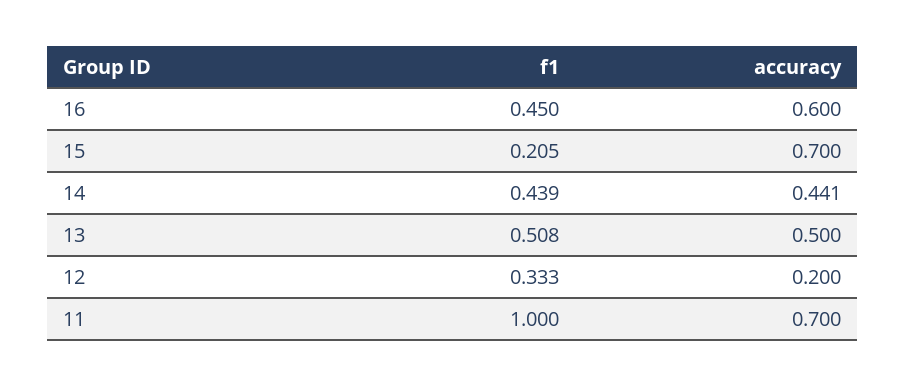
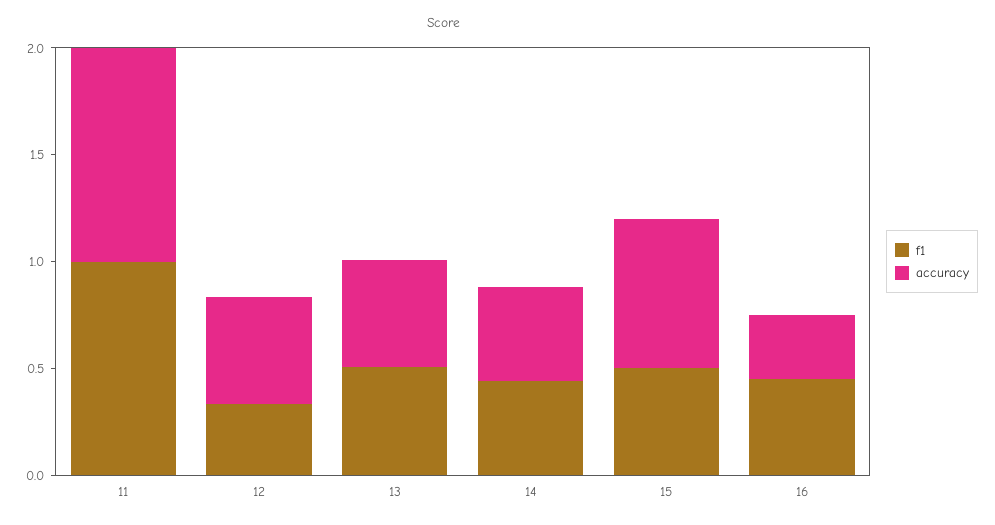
accuracy, 16: 0.6 -> 0.3
f1, 15: 0.205 -> 0.5
accuracy, 12: 0.2 -> 0.5
accuracy, 11: 0.7 -> 1

